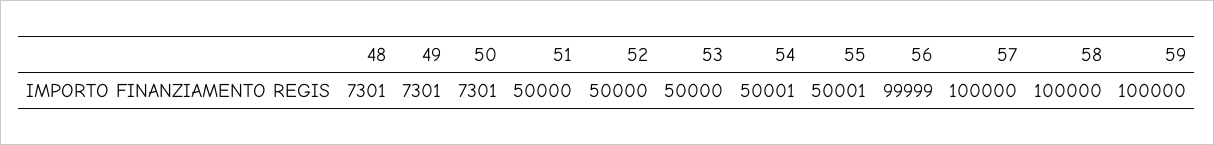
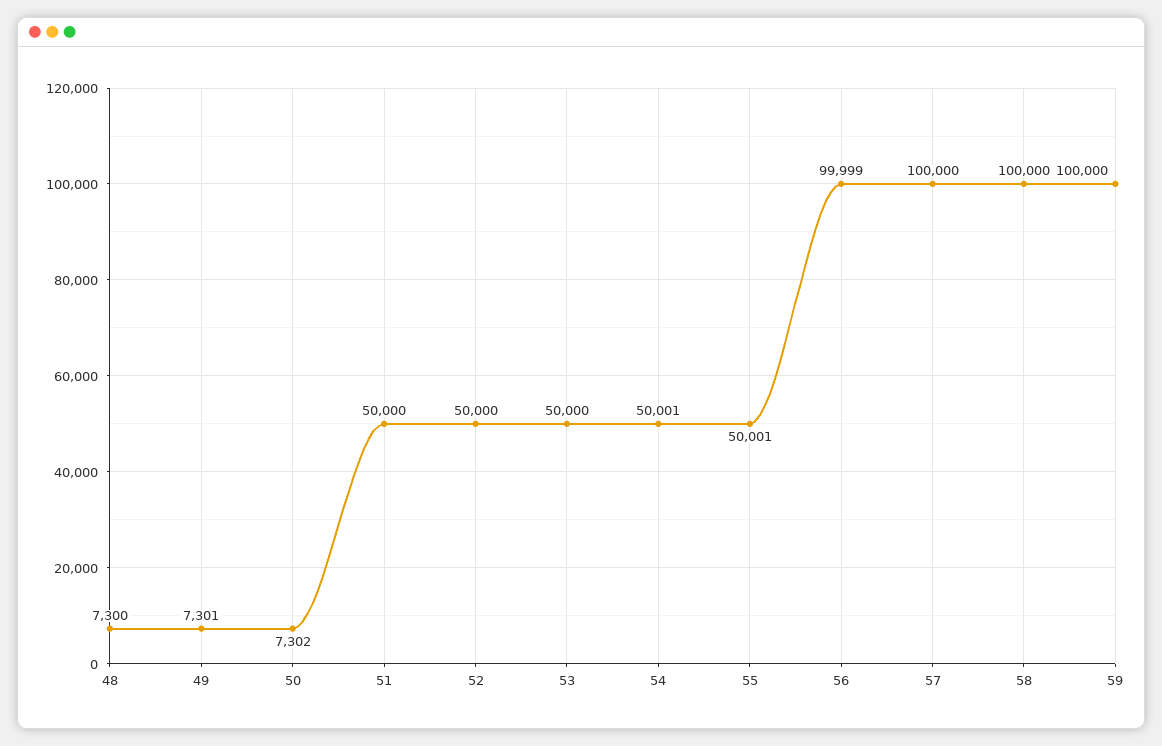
48: 7301 -> 7300
50: 7301 -> 7302

